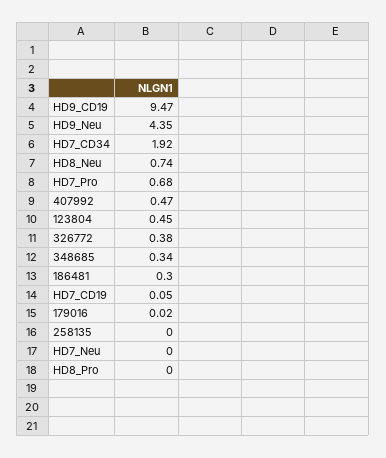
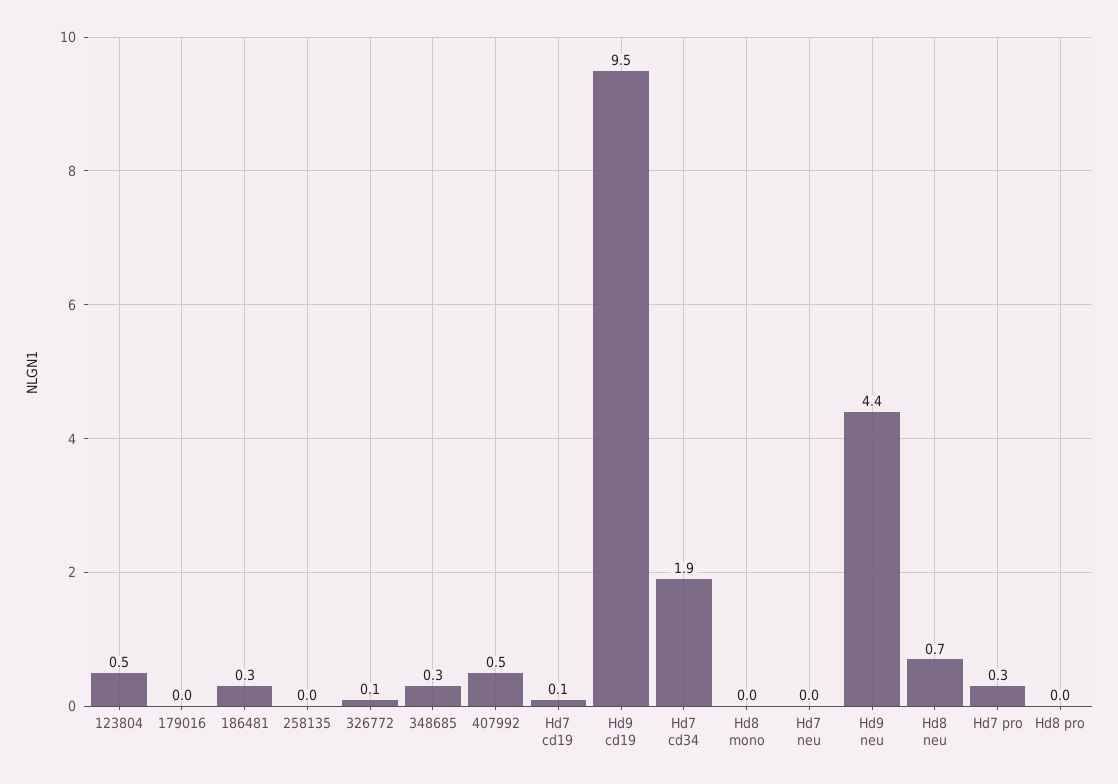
HD7_Pro: 0.68 -> 0.3
326772: 0.38 -> 0.1
Hd8 mono: none -> 0

